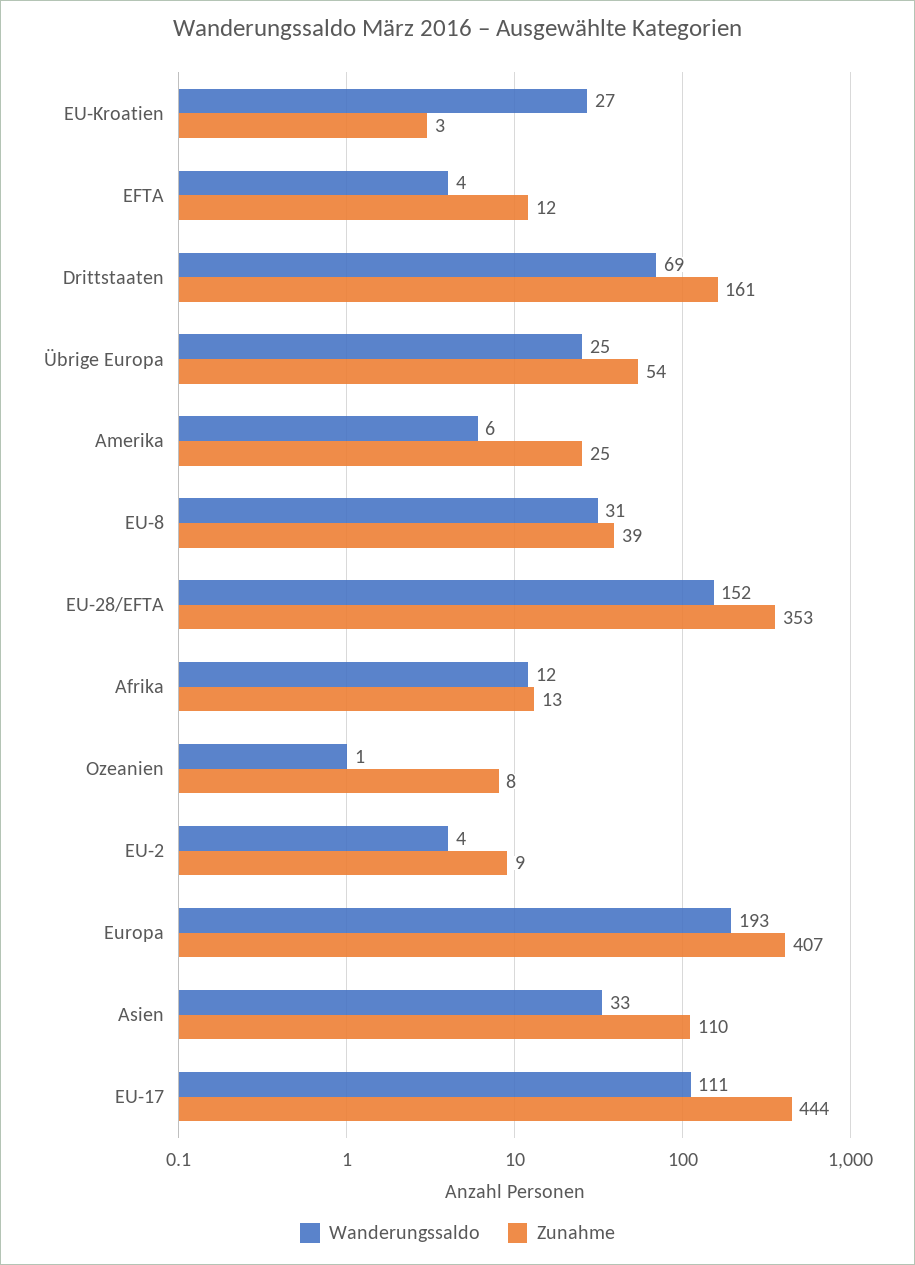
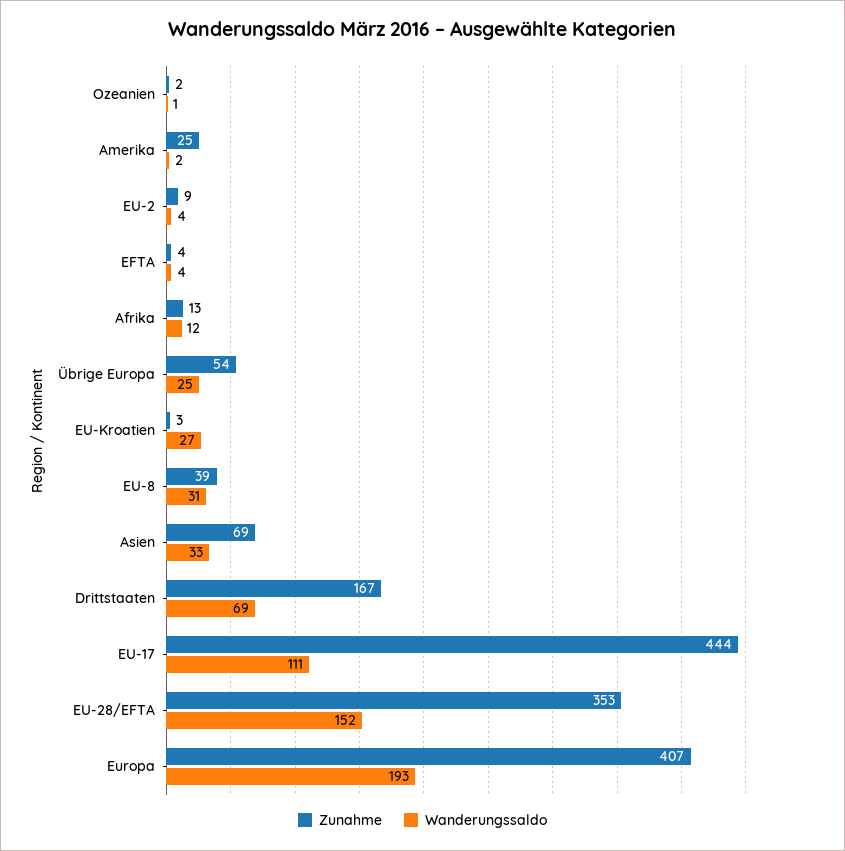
Zunahme, EFTA: 12 -> 4
Zunahme, Drittstaaten: 161 -> 167
Wanderungssaldo, Amerika: 6 -> 2
Zunahme, Ozeanien: 8 -> 2
Zunahme, Asien: 110 -> 69

